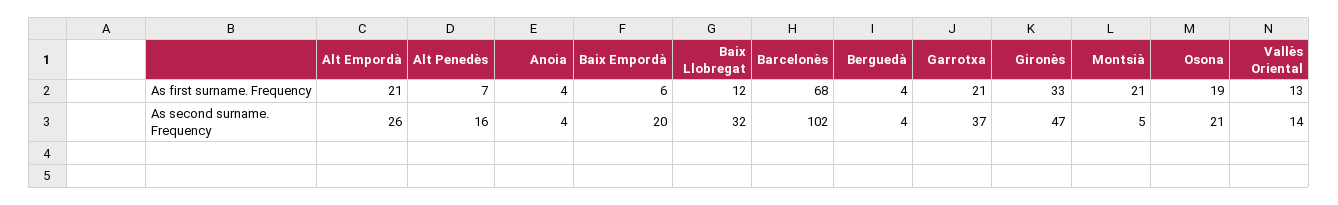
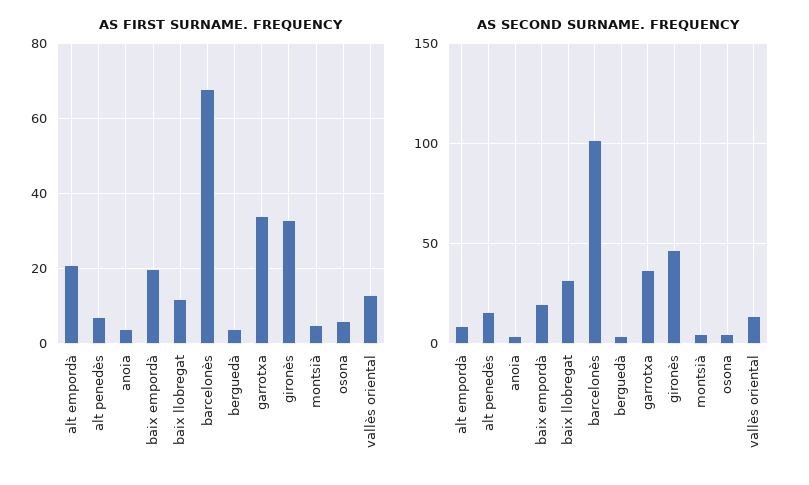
As first surname. Frequency, Baix Empordà: 6 -> 20
As first surname. Frequency, Garrotxa: 21 -> 35
As first surname. Frequency, Montsià: 21 -> 5
As first surname. Frequency, Osona: 19 -> 5
As second surname. Frequency, Alt Empordà: 26 -> 10
As second surname. Frequency, Osona: 21 -> 5

